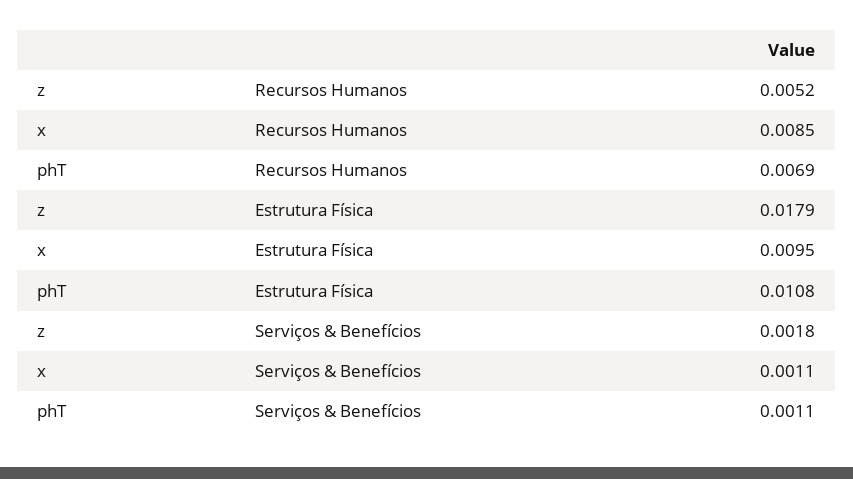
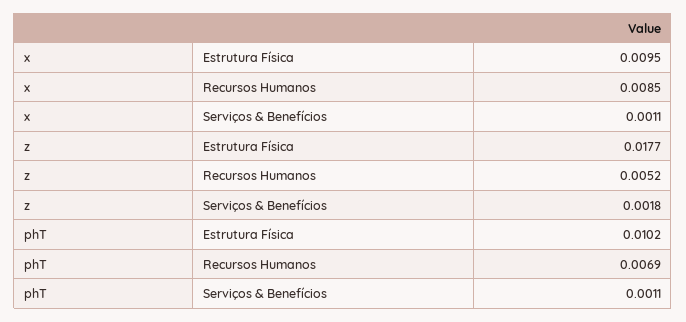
z, Estrutura Física: 0.0179 -> 0.0177
phT, Estrutura Física: 0.0108 -> 0.0102

